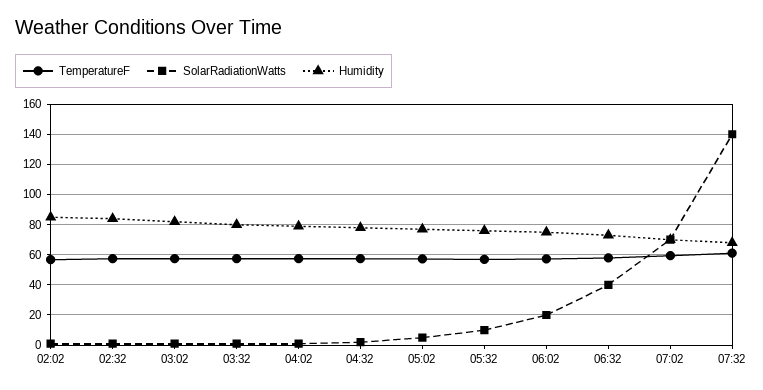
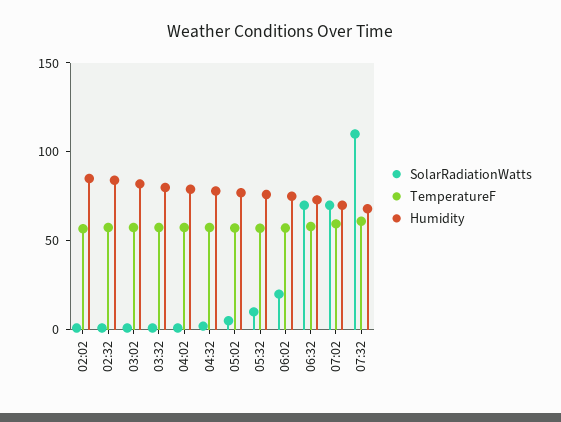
SolarRadiationWatts, 06:32: 40 -> 70
SolarRadiationWatts, 07:32: 140 -> 110

